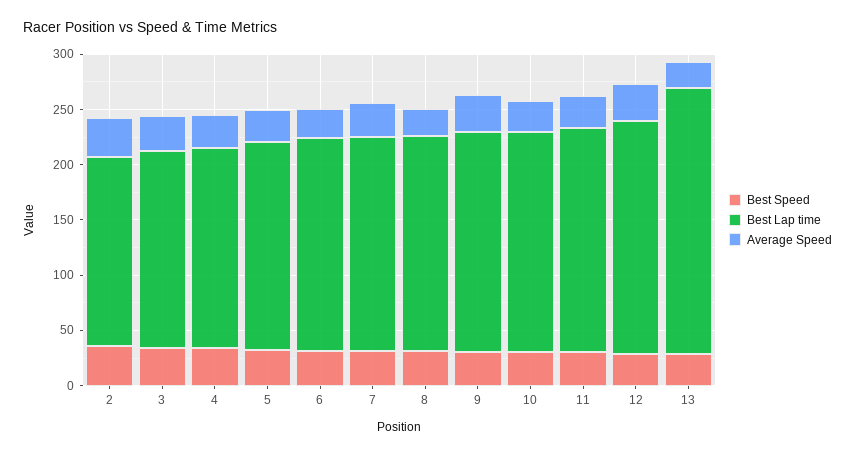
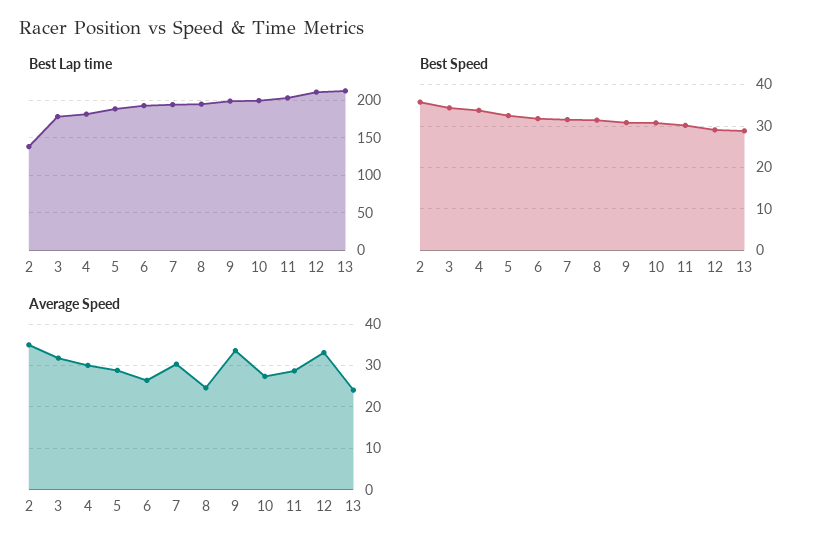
Best Lap time, 2: 170 -> 140
Best Lap time, 13: 240 -> 210

